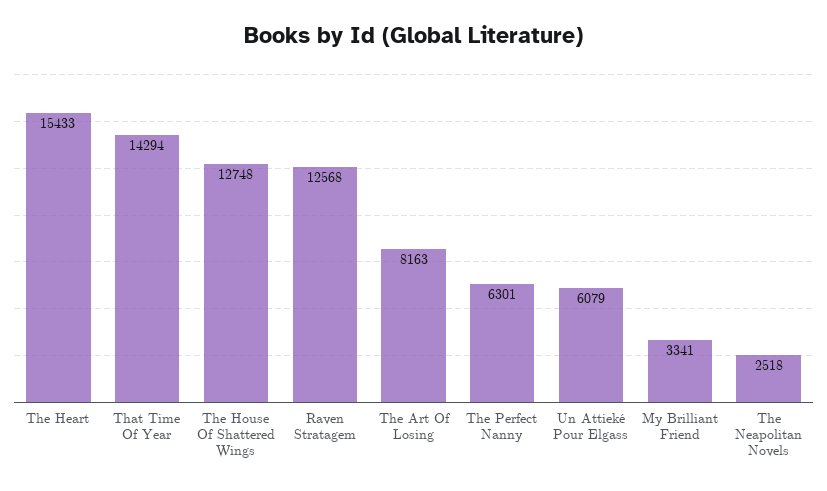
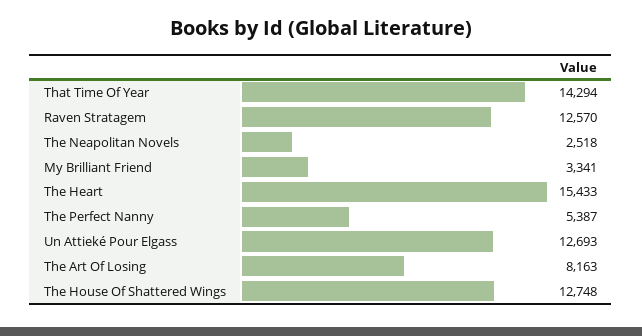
Raven Stratagem: 12568 -> 12570
The Perfect Nanny: 6301 -> 5387
Un Attieké Pour Elgass: 6079 -> 12693

